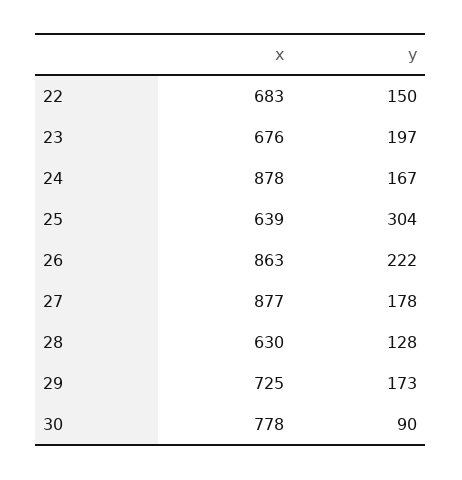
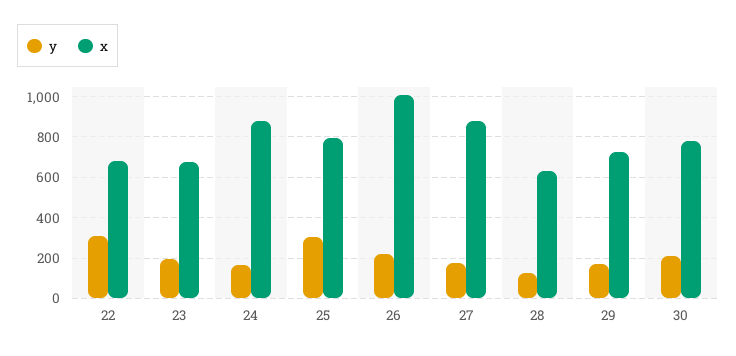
y, 22: 150 -> 300
x, 25: 639 -> 800
x, 26: 863 -> 1000
y, 30: 90 -> 200

